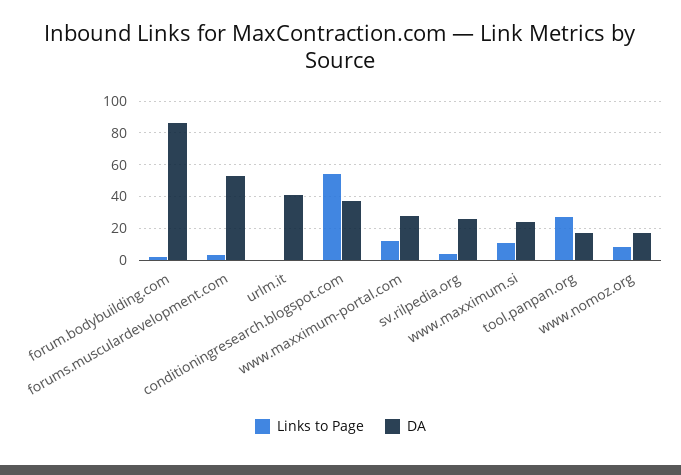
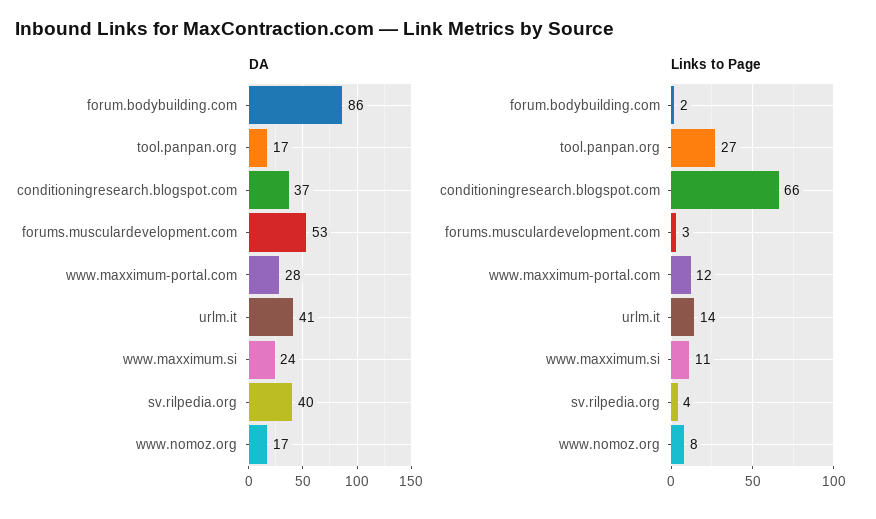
Links to Page, urlm.it: 0 -> 14
Links to Page, conditioningresearch.blogspot.com: 55 -> 66
DA, sv.rilpedia.org: 25 -> 40

